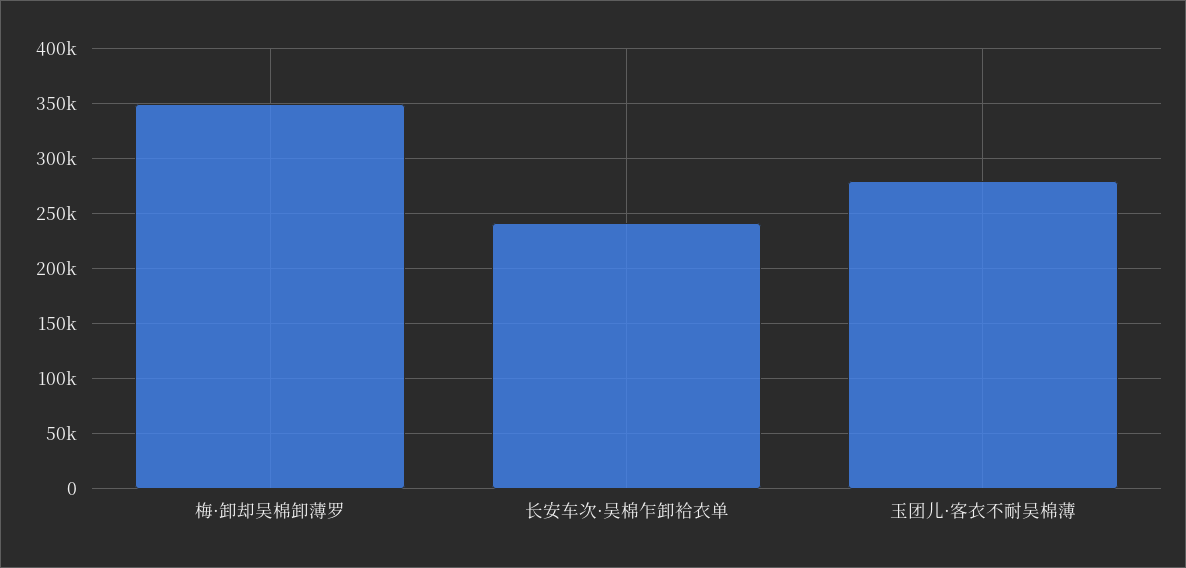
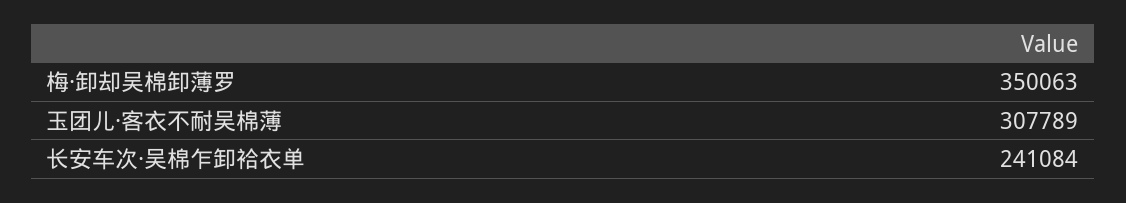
玉团儿·客衣不耐吴棉薄: 280000 -> 307789

